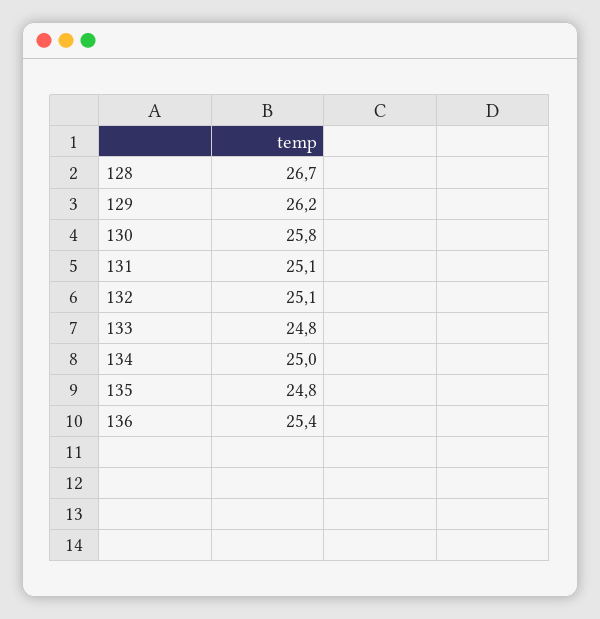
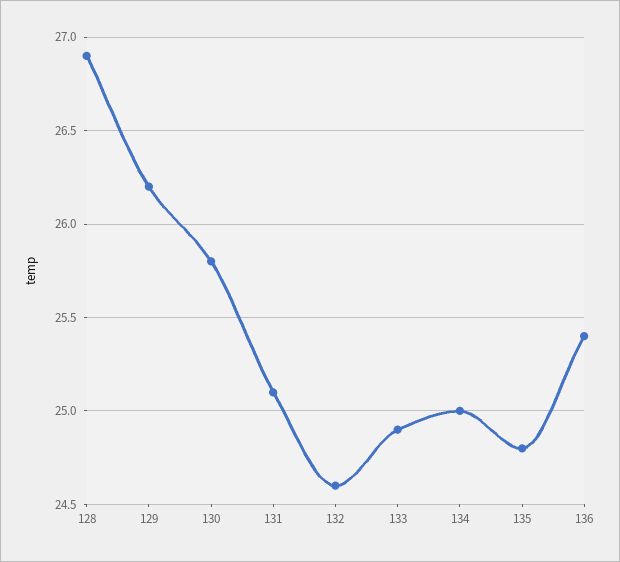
128: 26.7 -> 26.9
132: 25.1 -> 24.6
133: 24.8 -> 24.9

